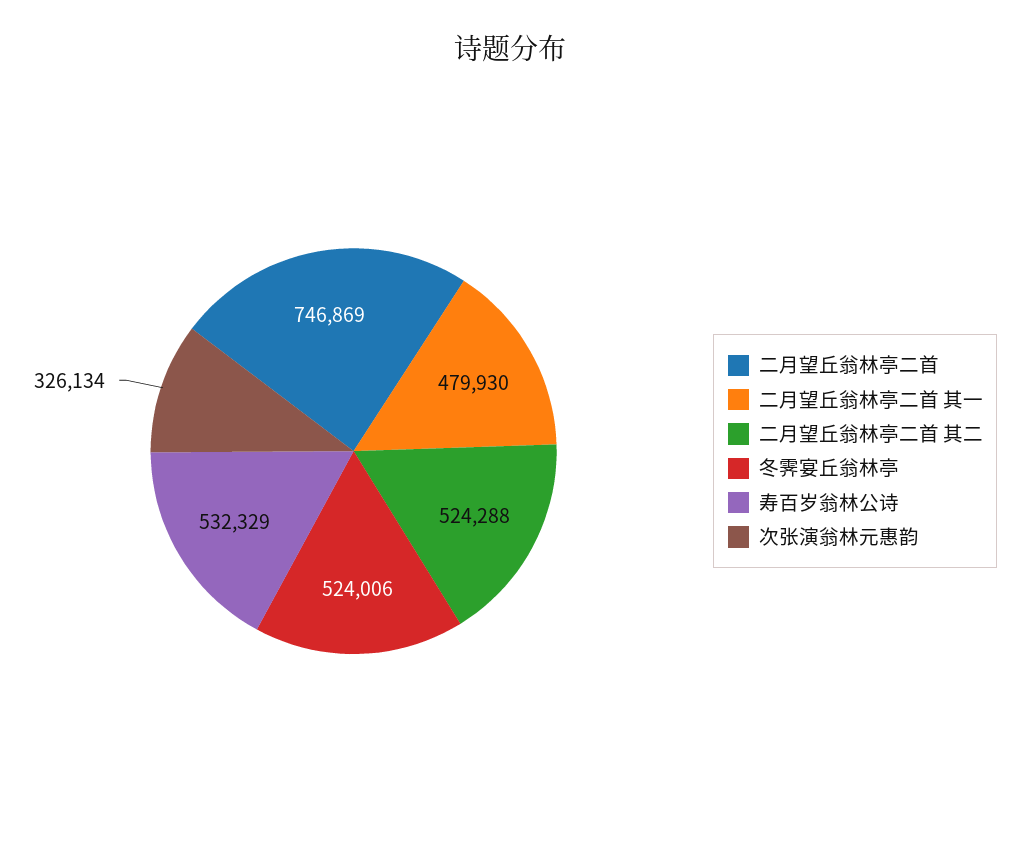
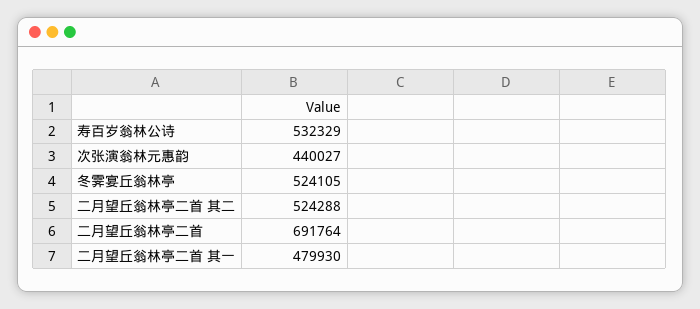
二月望丘翁林亭二首: 746869 -> 691764
冬霁宴丘翁林亭: 524006 -> 524105
次张演翁林元惠韵: 326134 -> 440027

